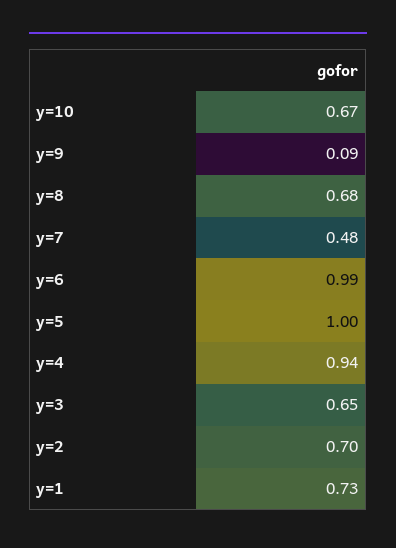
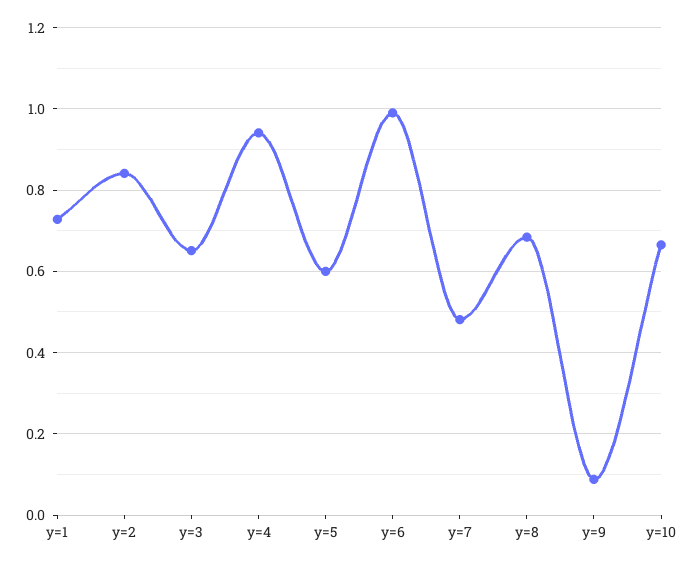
y=5: 1 -> 0.6
y=2: 0.7 -> 0.84

